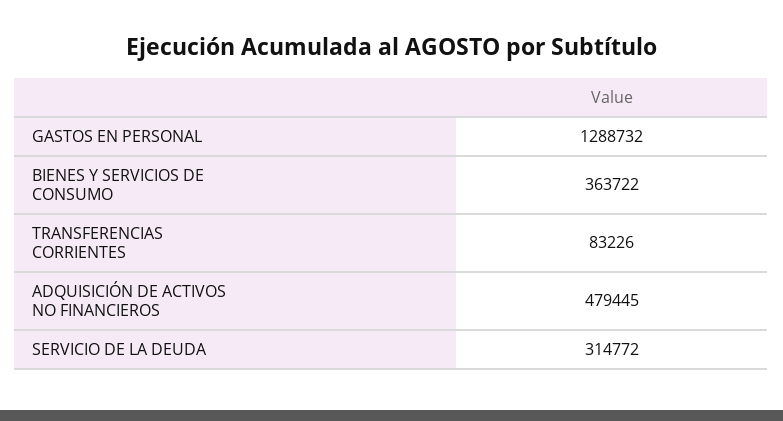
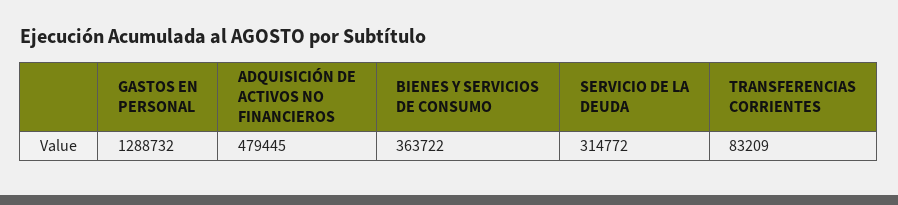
TRANSFERENCIAS CORRIENTES: 83226 -> 83209

